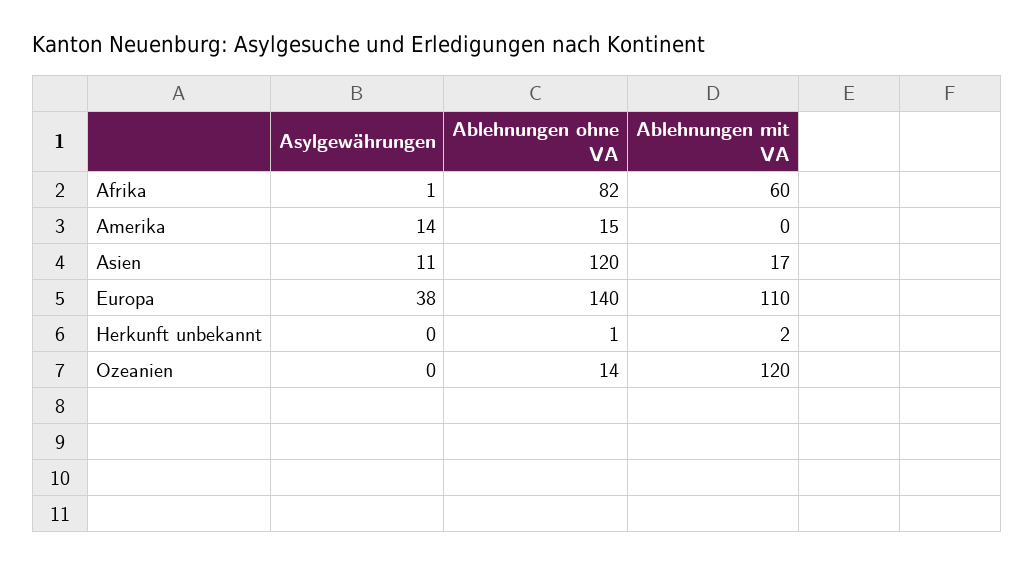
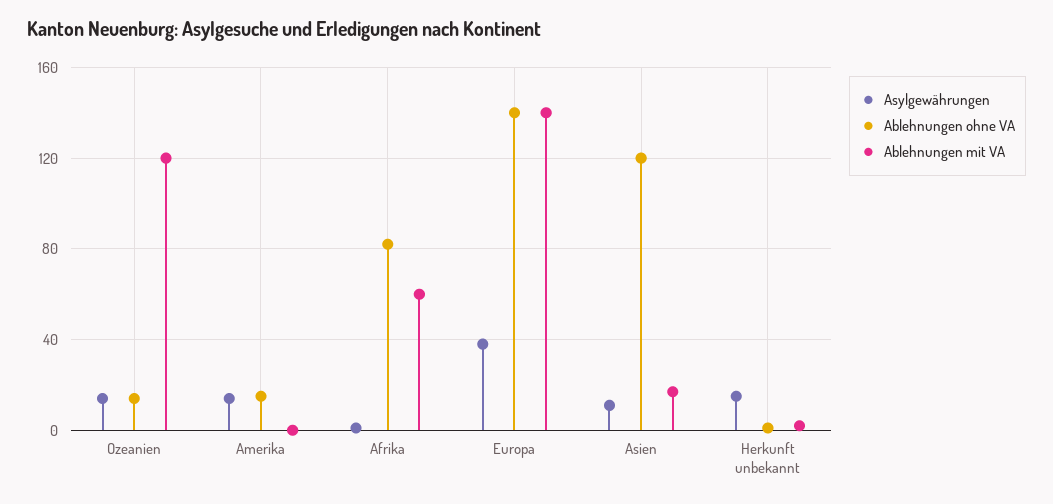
Ablehnungen mit VA, Europa: 110 -> 140
Asylgewährungen, Herkunft unbekannt: 0 -> 15
Asylgewährungen, Ozeanien: 0 -> 15

